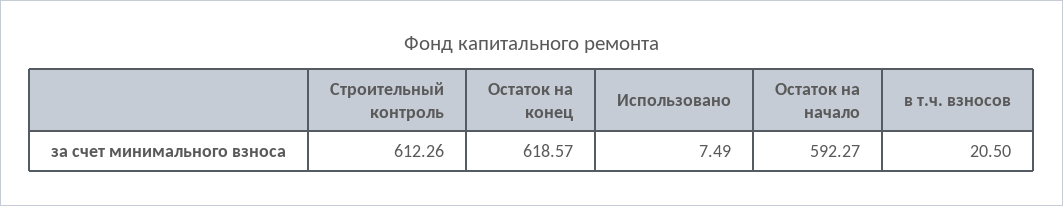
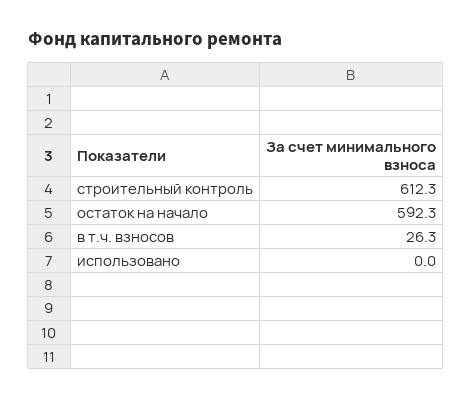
Остаток на конец: 618.57 -> none
Использовано: 7.49 -> 0
в т.ч. взносов: 20.5 -> 26.3

